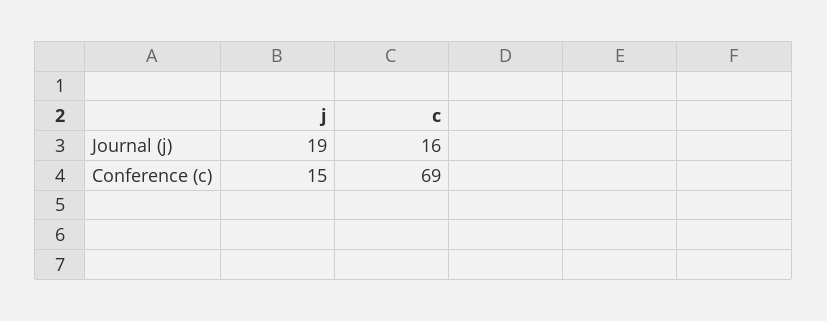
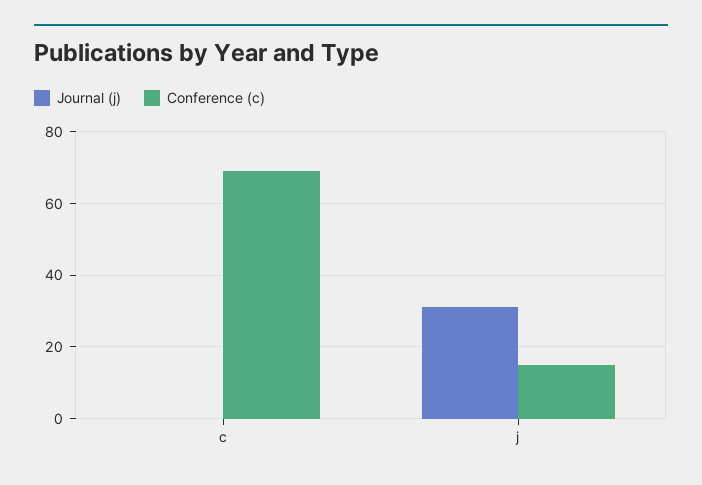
Journal (j), j: 19 -> 30
Journal (j), c: 16 -> 0

